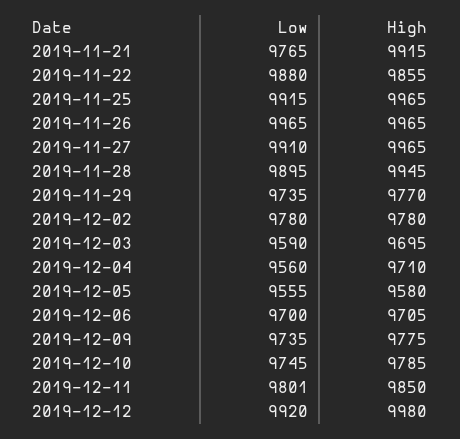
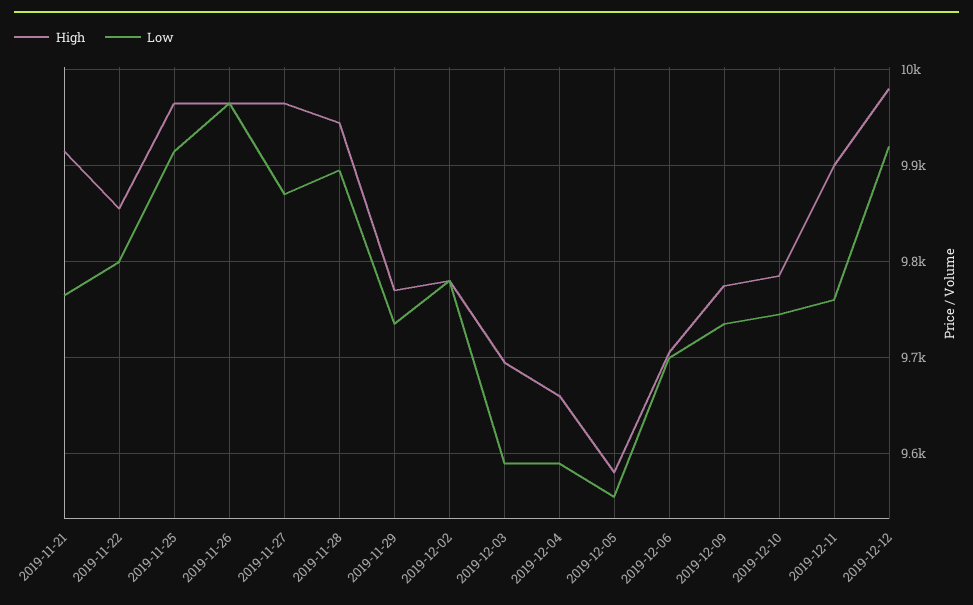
Low, 2019-11-22: 9880 -> 9800
Low, 2019-11-27: 9910 -> 9870
Low, 2019-12-04: 9560 -> 9590
High, 2019-12-04: 9710 -> 9660
Low, 2019-12-11: 9801 -> 9760
High, 2019-12-11: 9850 -> 9900

